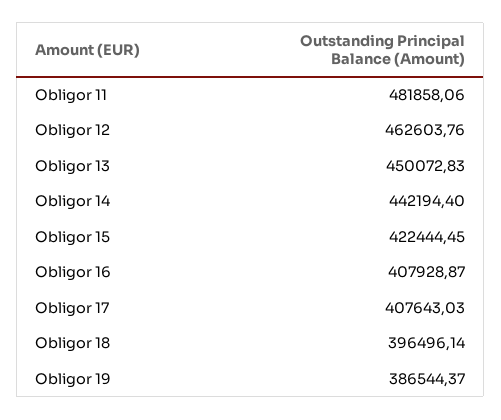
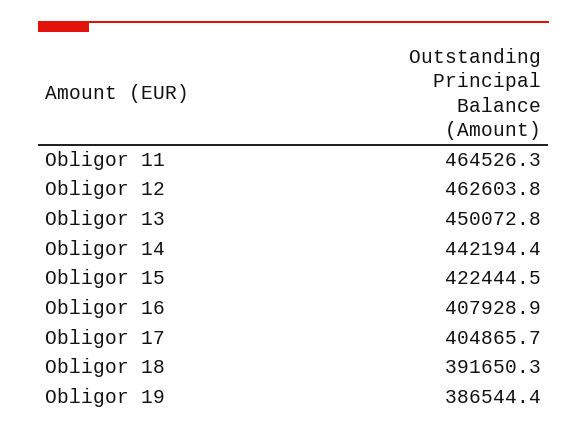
Obligor 11: 481858.06 -> 464526.3
Obligor 17: 407643.03 -> 404865.7
Obligor 18: 396496.14 -> 391650.3

